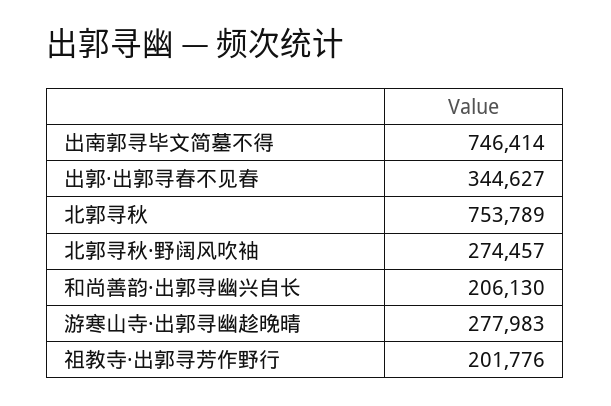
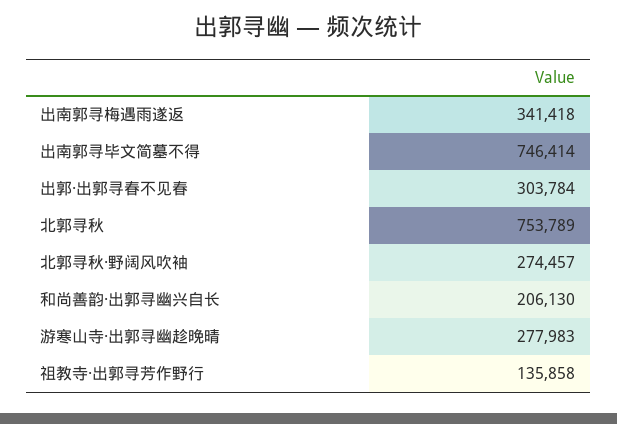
出郭·出郭寻春不见春: 344627 -> 303784
祖教寺·出郭寻芳作野行: 201776 -> 135858
出南郭寻梅遇雨遂返: none -> 341418

